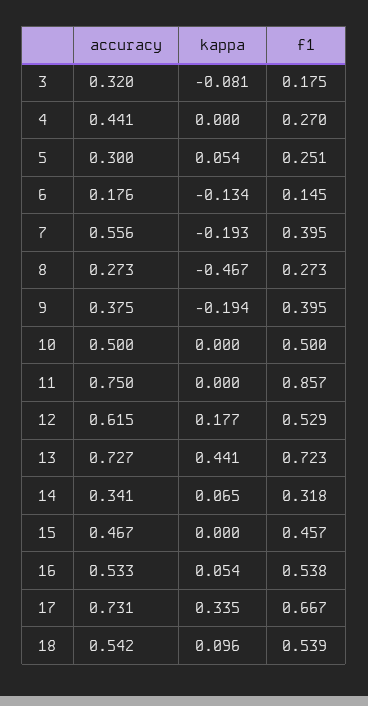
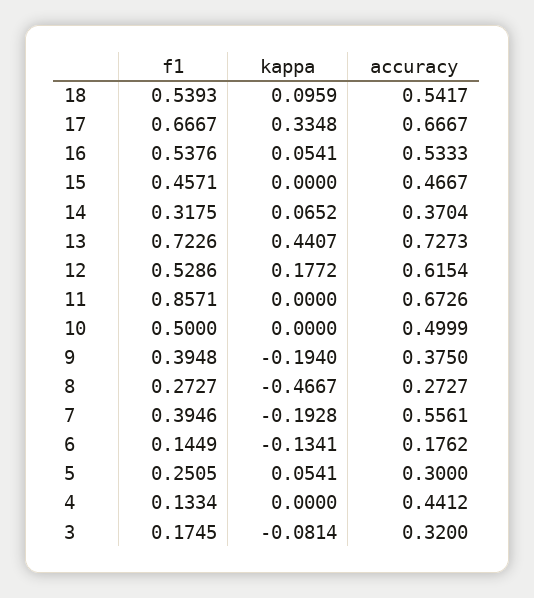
f1, 4: 0.27 -> 0.1334
accuracy, 11: 0.75 -> 0.6726
accuracy, 14: 0.341 -> 0.3704
accuracy, 17: 0.731 -> 0.6667

